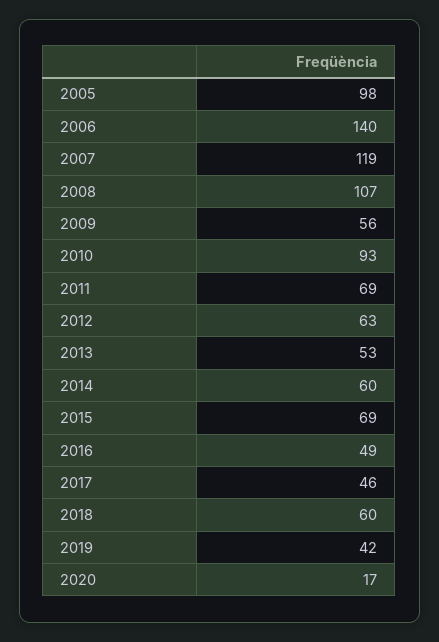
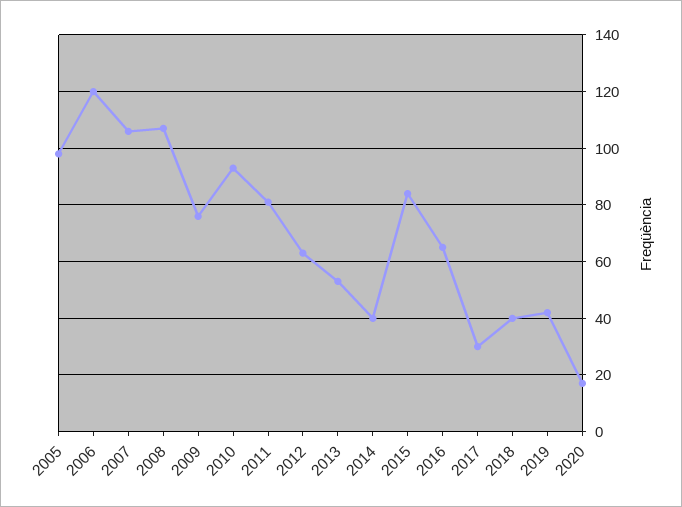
2006: 140 -> 120
2007: 119 -> 105
2009: 56 -> 75
2011: 69 -> 80
2014: 60 -> 40
2015: 69 -> 85
2016: 49 -> 65
2017: 46 -> 30
2018: 60 -> 40

